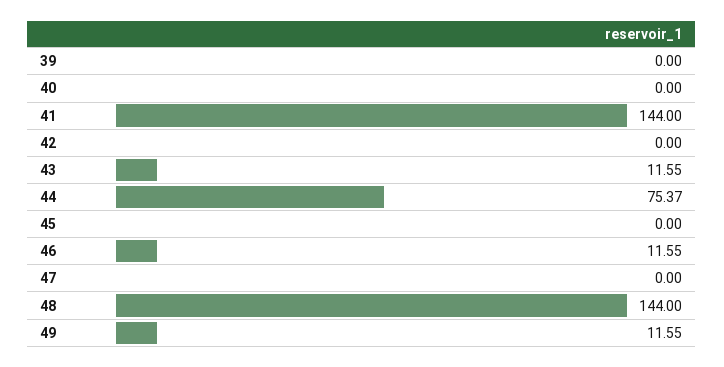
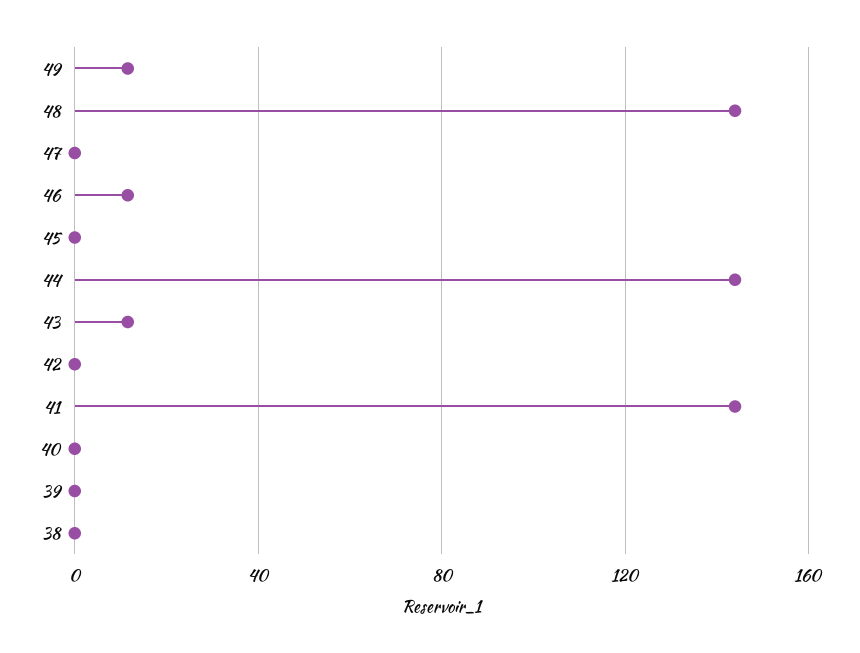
44: 75.37 -> 145
38: none -> 0

